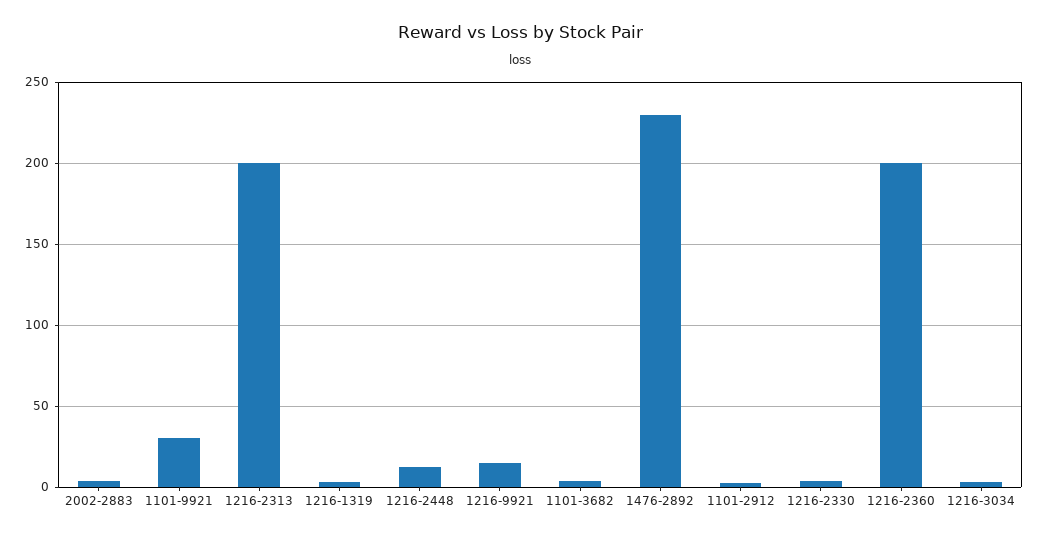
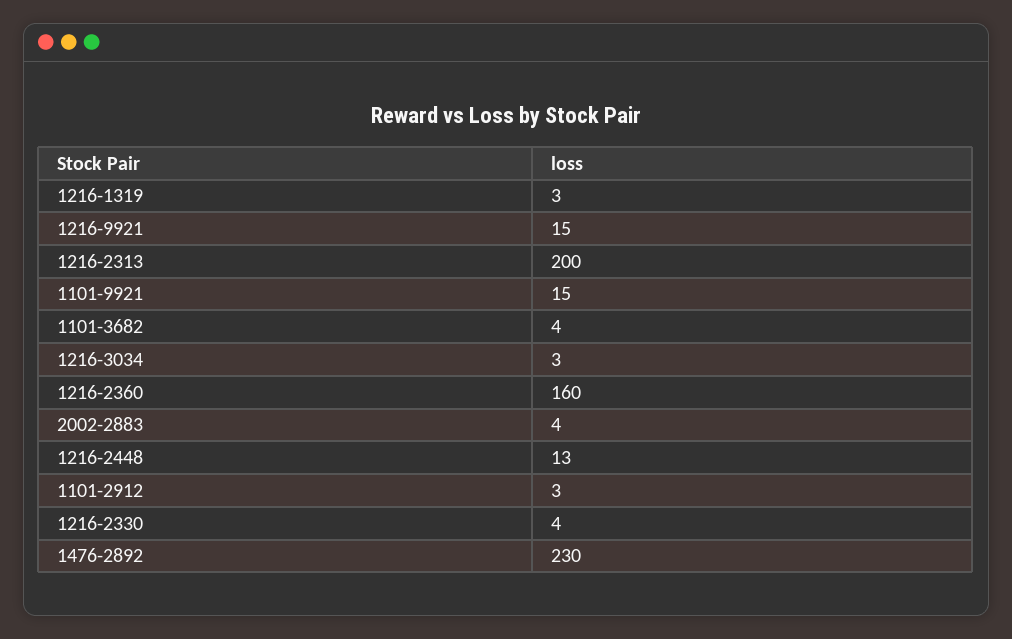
1101-9921: 30 -> 15
1216-2360: 200 -> 160

